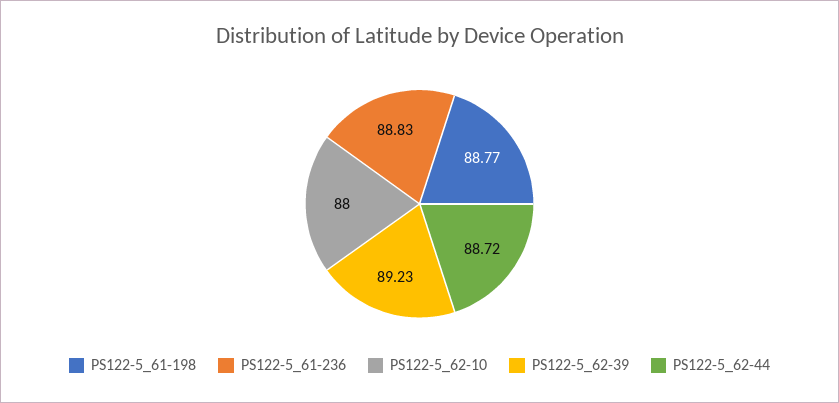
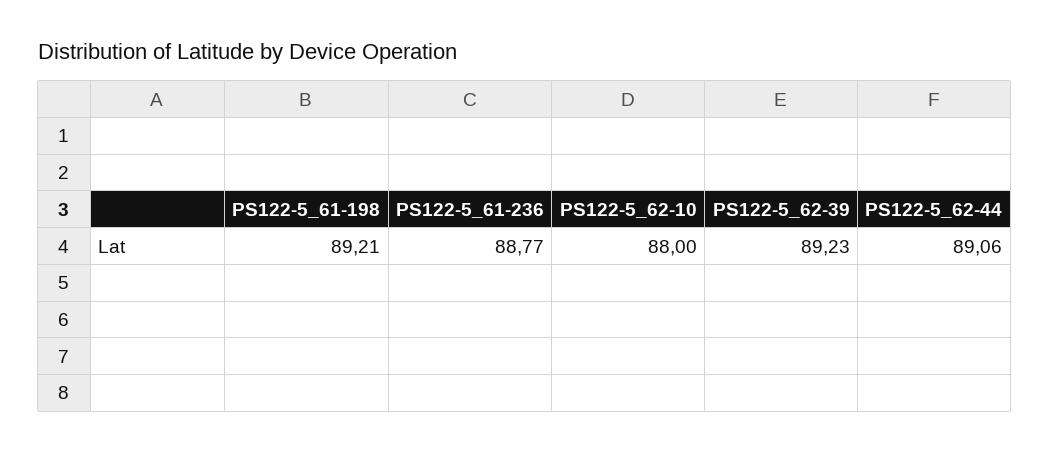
PS122-5_61-198: 88.77 -> 89.21
PS122-5_61-236: 88.83 -> 88.77
PS122-5_62-44: 88.72 -> 89.06

